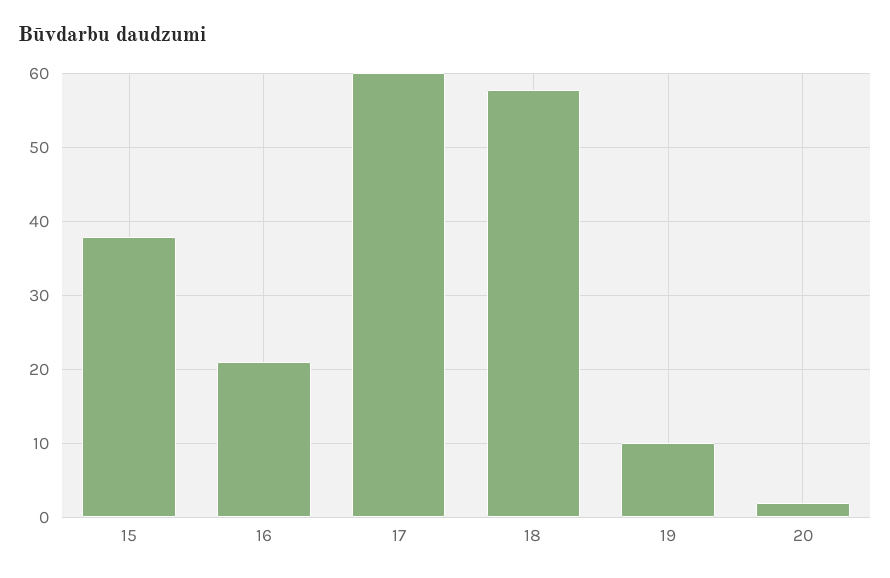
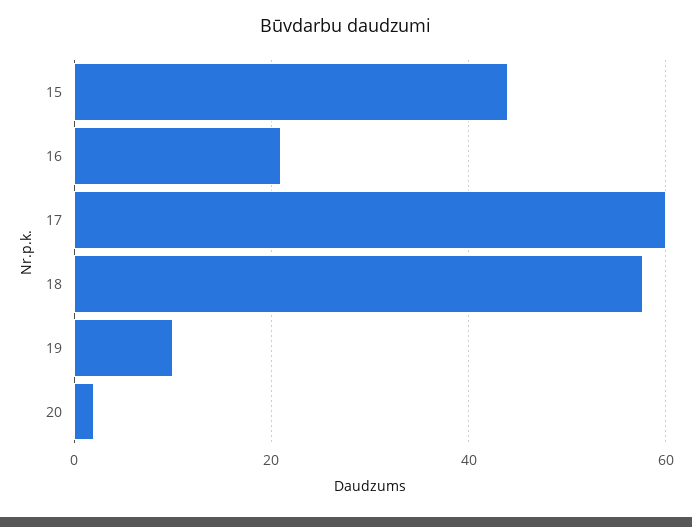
15: 38 -> 44

